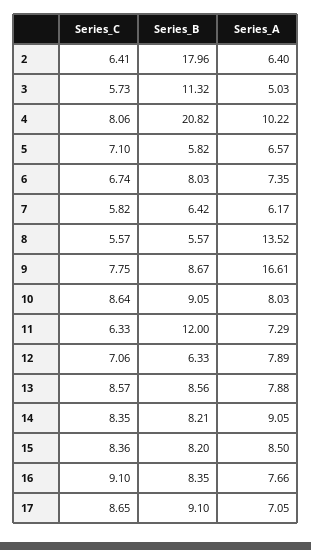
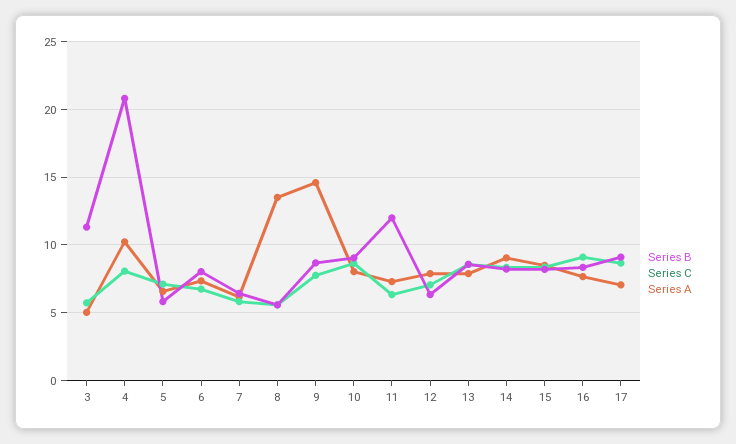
Series_C, 2: 6.41 -> none
Series_B, 2: 17.96 -> none
Series_A, 2: 6.4 -> none
Series_A, 9: 16.61 -> 14.5

